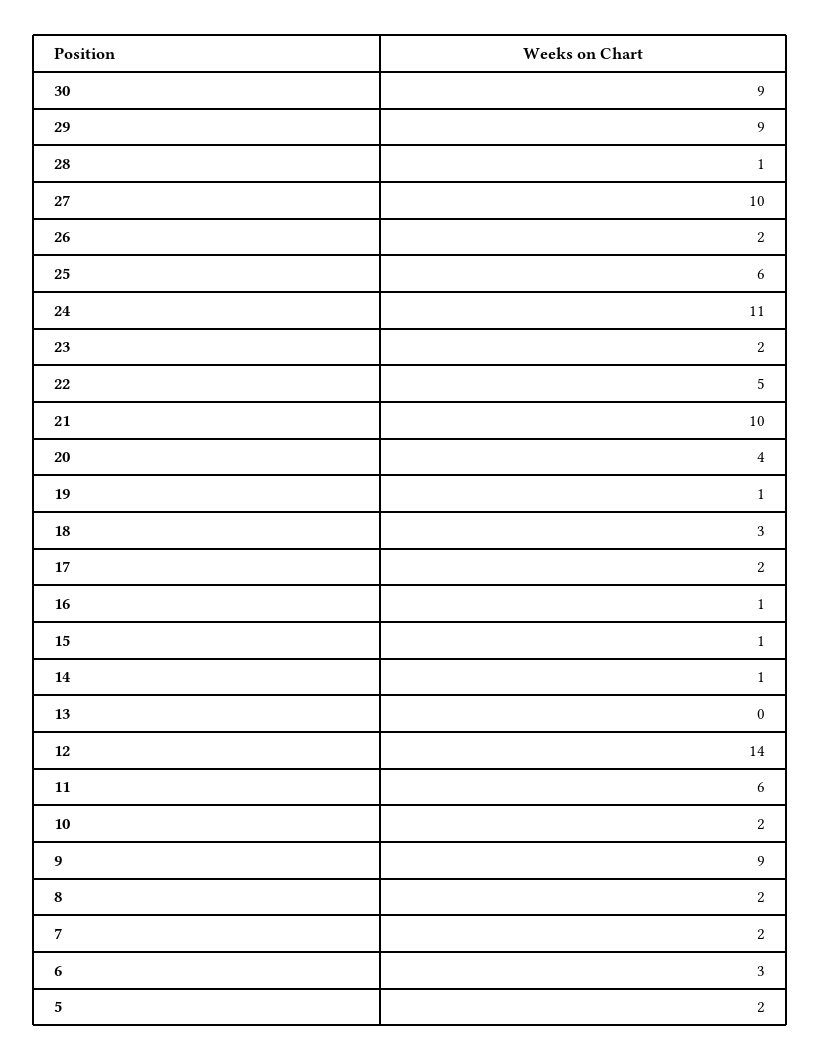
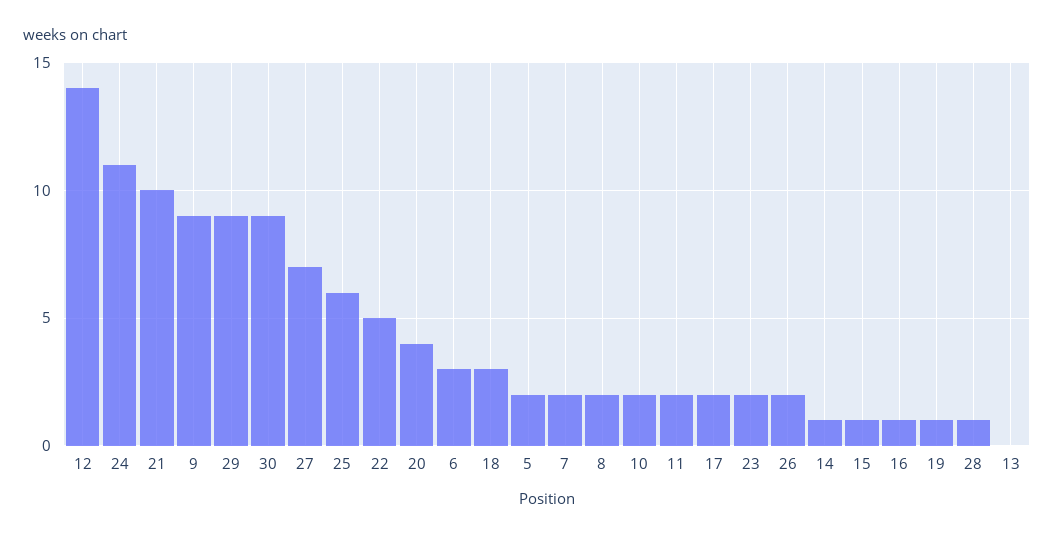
27: 10 -> 7
11: 6 -> 2

